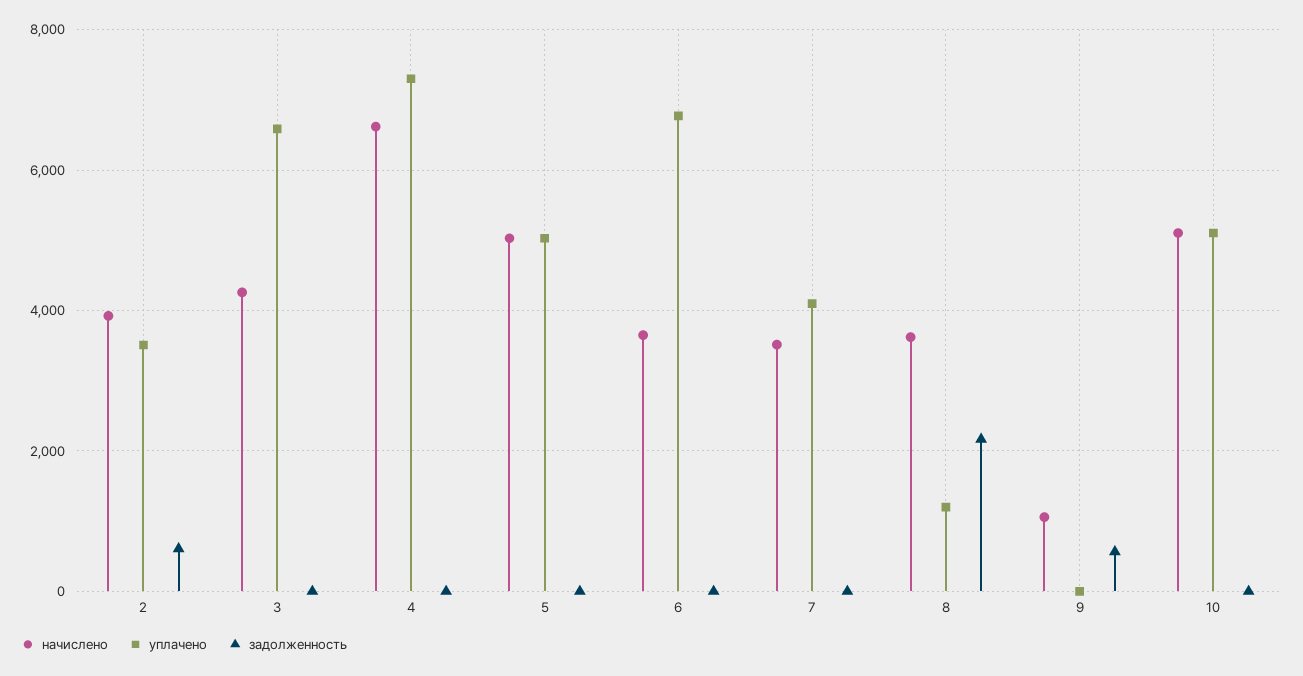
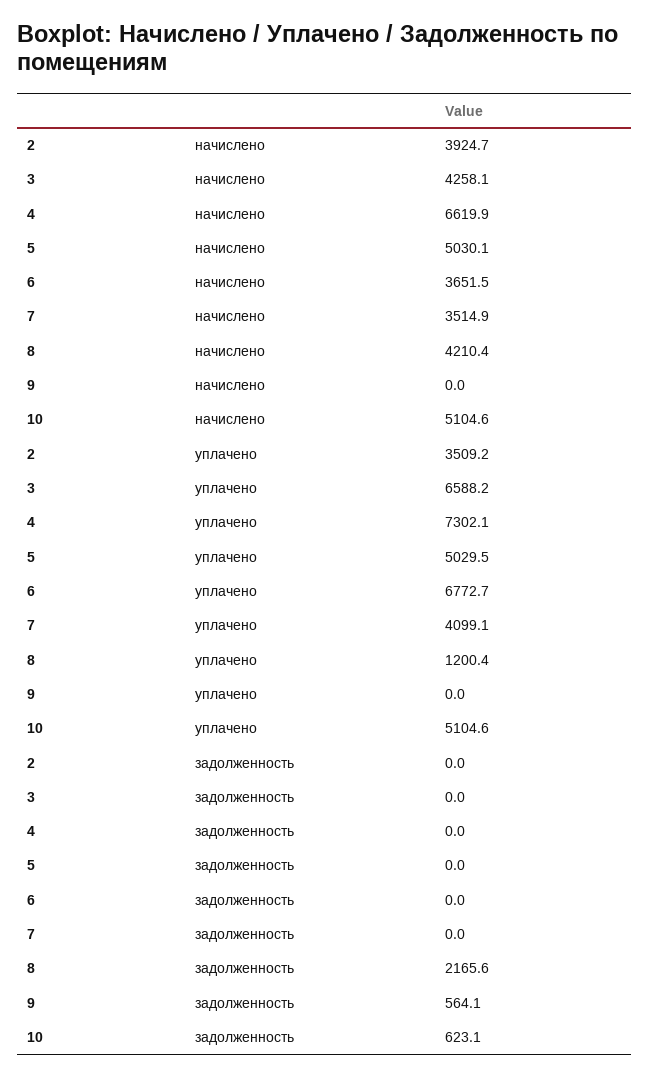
задолженность, 2: 600 -> 0
начислено, 8: 3600 -> 4210.4
начислено, 9: 1000 -> 0
задолженность, 10: 0 -> 623.1

